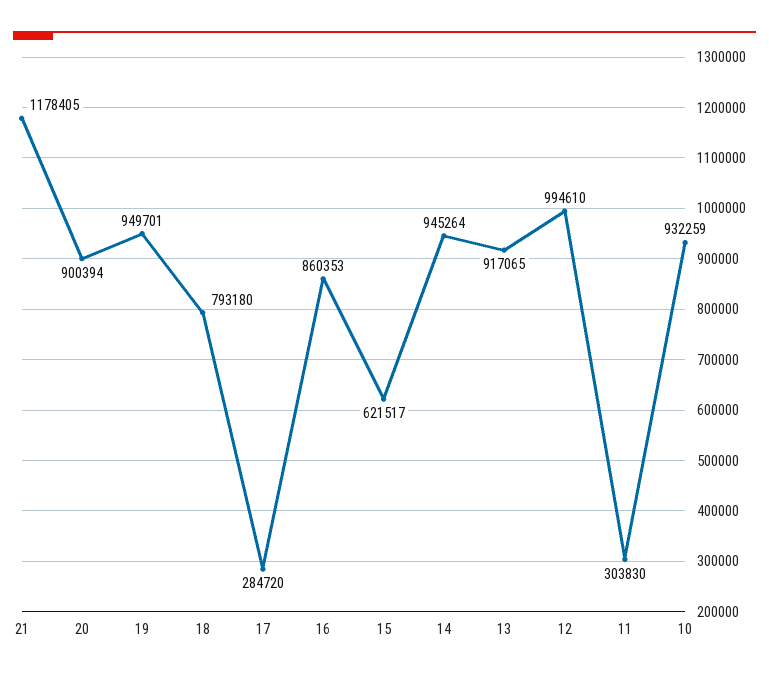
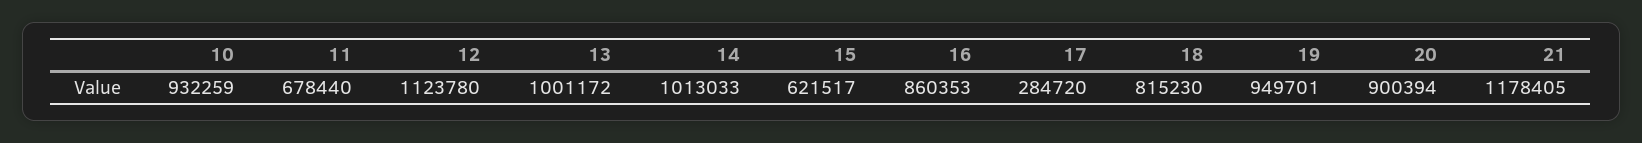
18: 793180 -> 815230
14: 945264 -> 1013033
13: 917065 -> 1001172
12: 994610 -> 1123780
11: 303830 -> 678440

